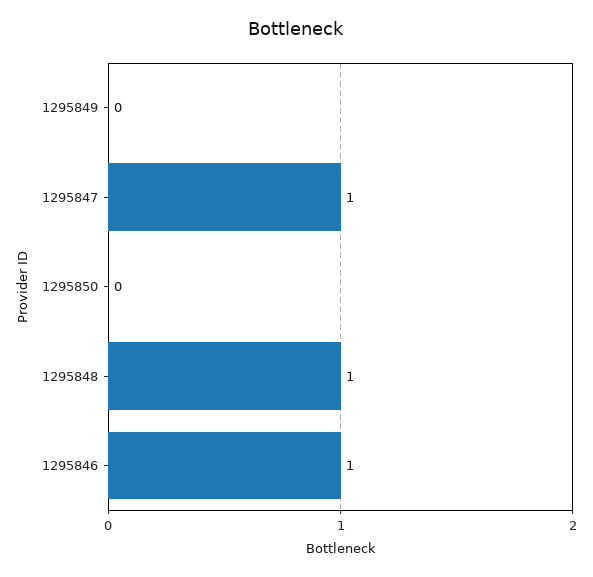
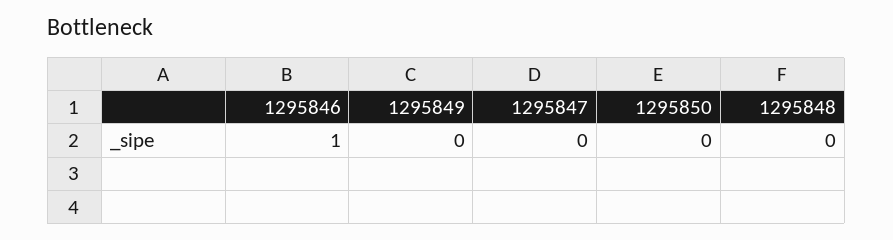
1295847: 1 -> 0
1295848: 1 -> 0

